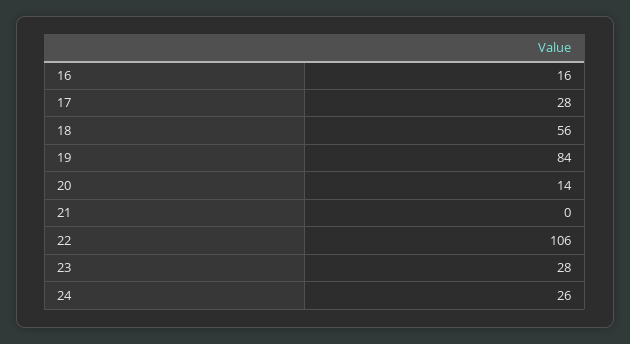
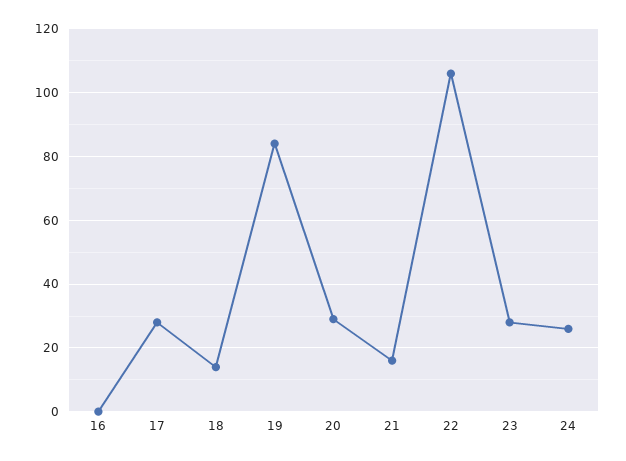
16: 16 -> 0
18: 56 -> 15
20: 14 -> 30
21: 0 -> 15

